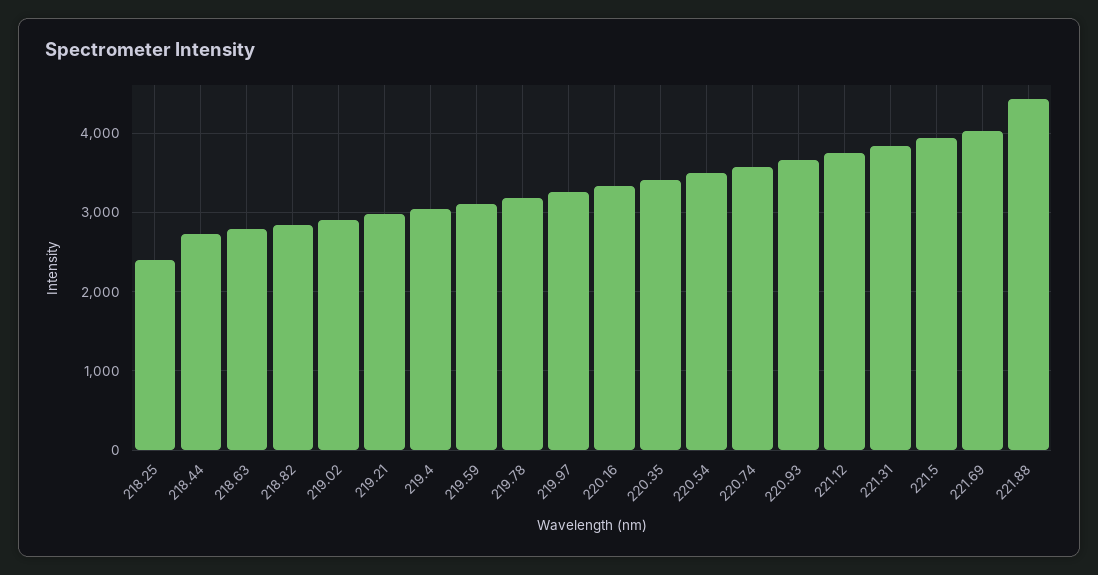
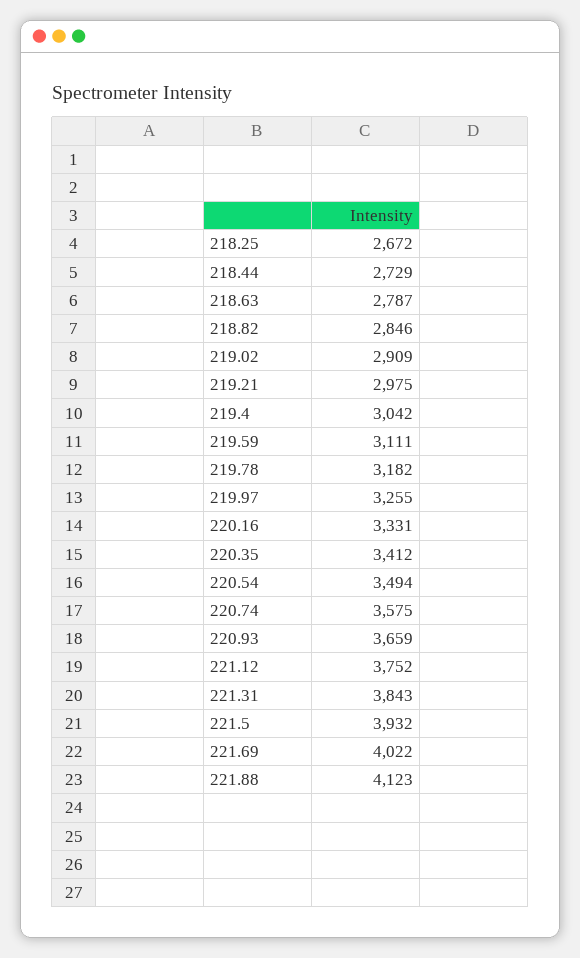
218.25: 2400 -> 2672
221.88: 4400 -> 4123

